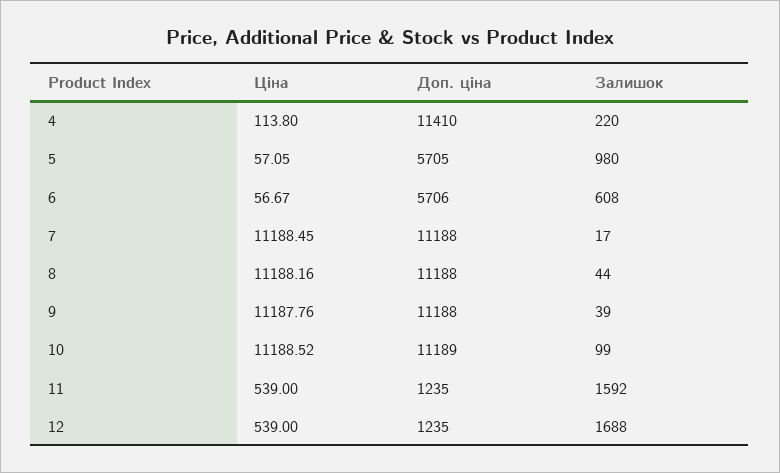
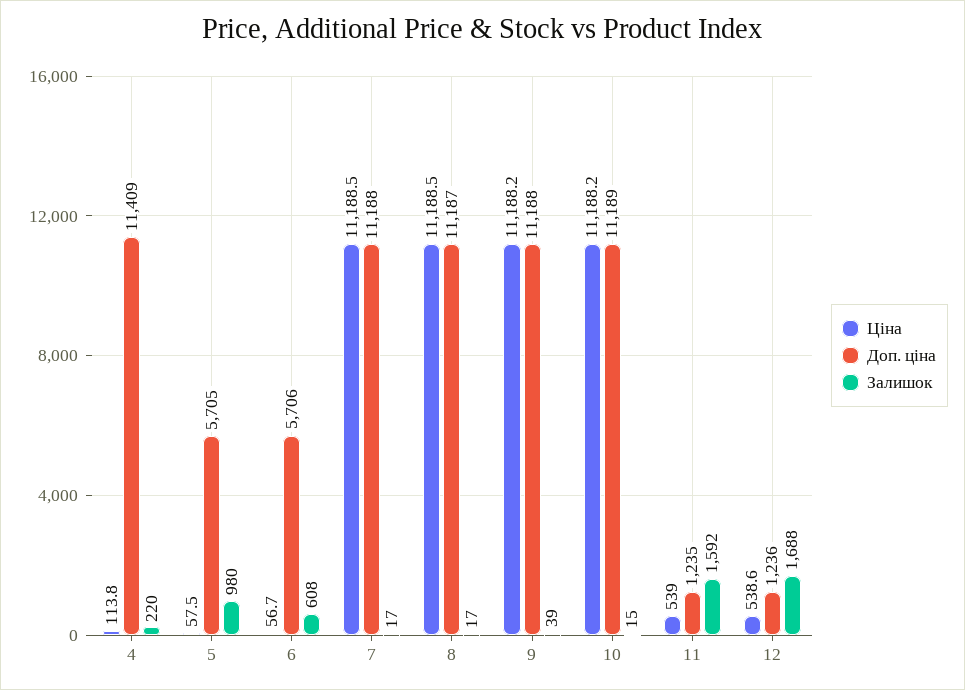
Доп. ціна, 4: 11410 -> 11409
Ціна, 5: 57.05 -> 57.5
Ціна, 8: 11188.16 -> 11188.5
Доп. ціна, 8: 11188 -> 11187
Залишок, 8: 44 -> 17
Ціна, 9: 11187.76 -> 11188.2
Ціна, 10: 11188.52 -> 11188.2
Залишок, 10: 99 -> 15
Ціна, 12: 539 -> 538.6
Доп. ціна, 12: 1235 -> 1236

